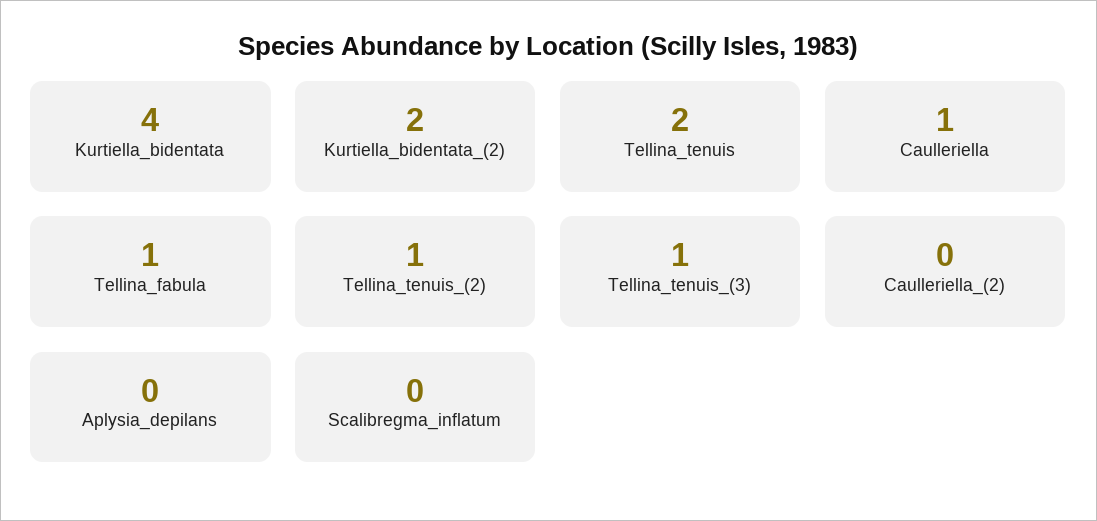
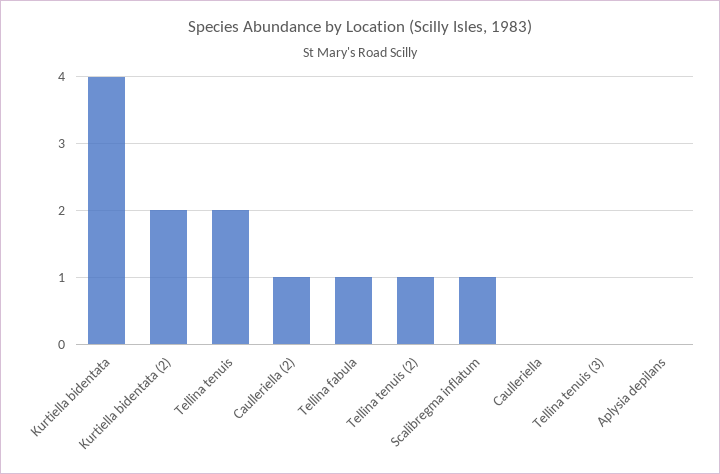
Caulleriella: 1 -> 0
Tellina_tenuis_(3): 1 -> 0
Caulleriella_(2): 0 -> 1
Scalibregma_inflatum: 0 -> 1

